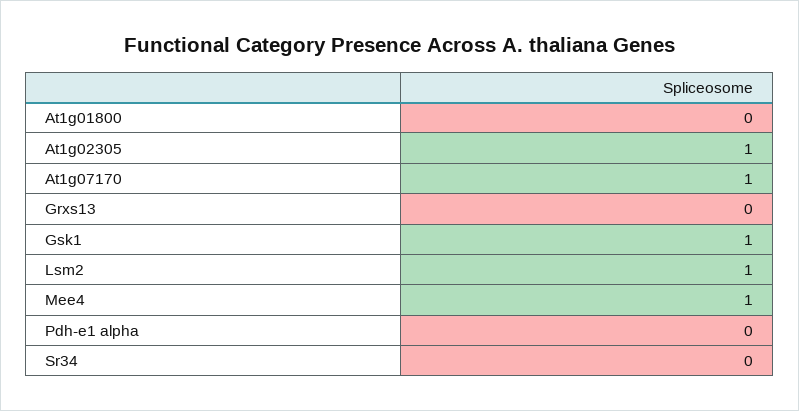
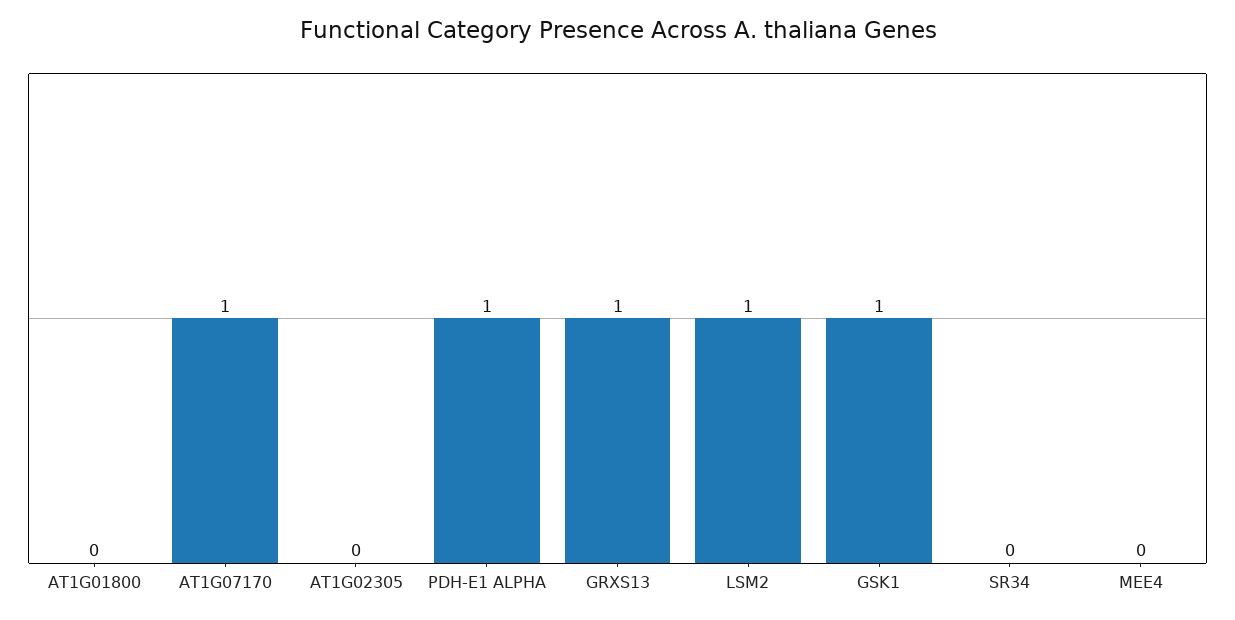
At1g02305: 1 -> 0
Grxs13: 0 -> 1
Mee4: 1 -> 0
Pdh-e1 alpha: 0 -> 1

